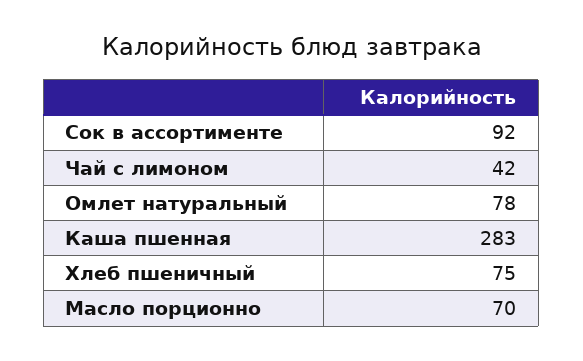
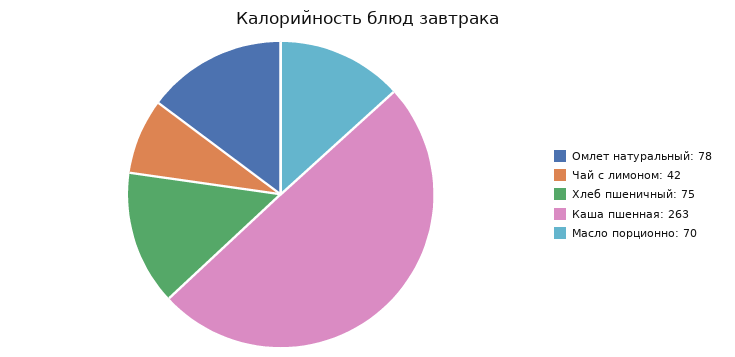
Сок в ассортименте: 92 -> none
Каша пшенная: 283 -> 263

